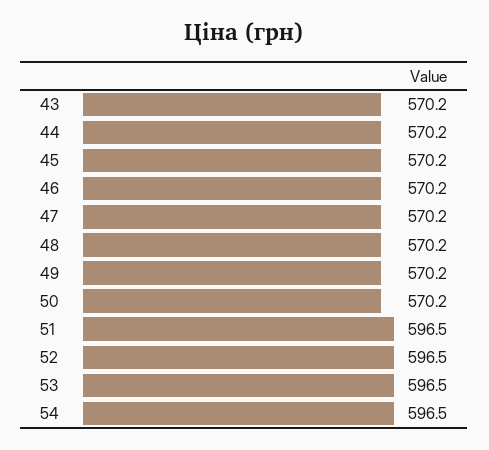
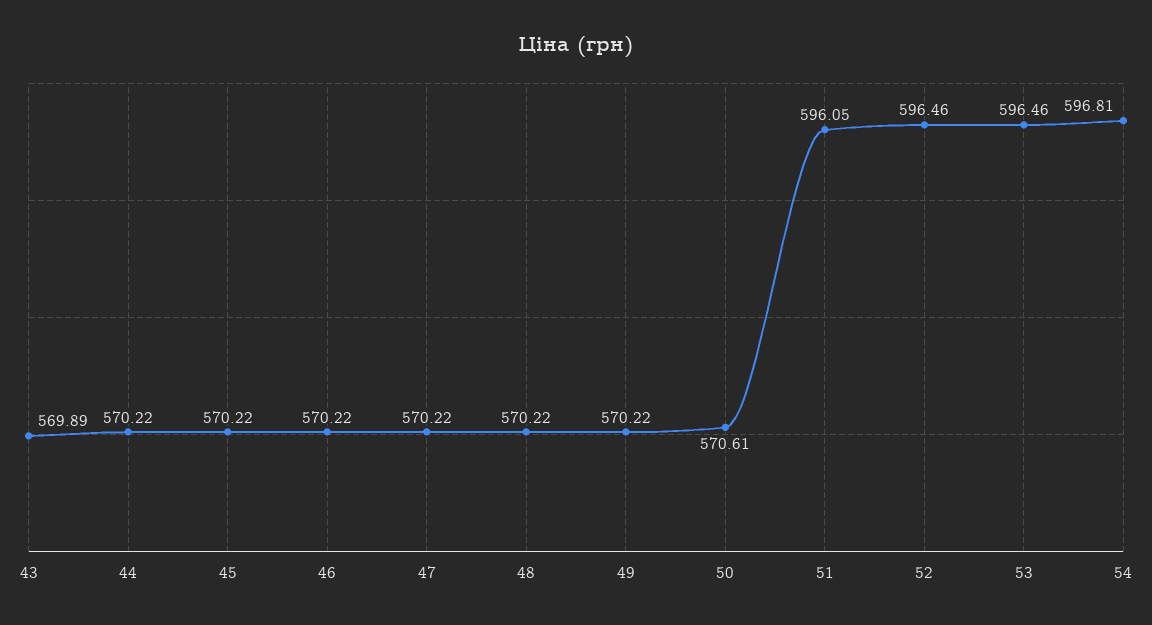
43: 570.2 -> 569.89
50: 570.2 -> 570.61
51: 596.5 -> 596.05
54: 596.5 -> 596.81

